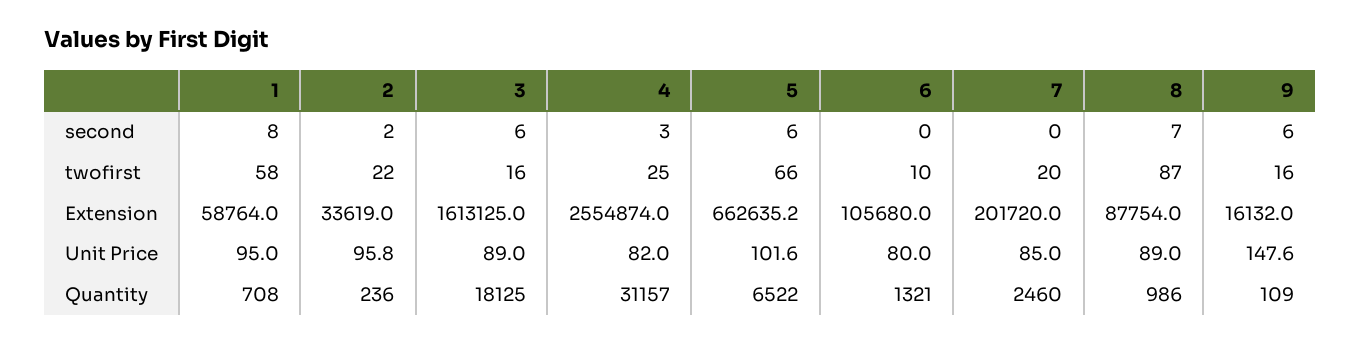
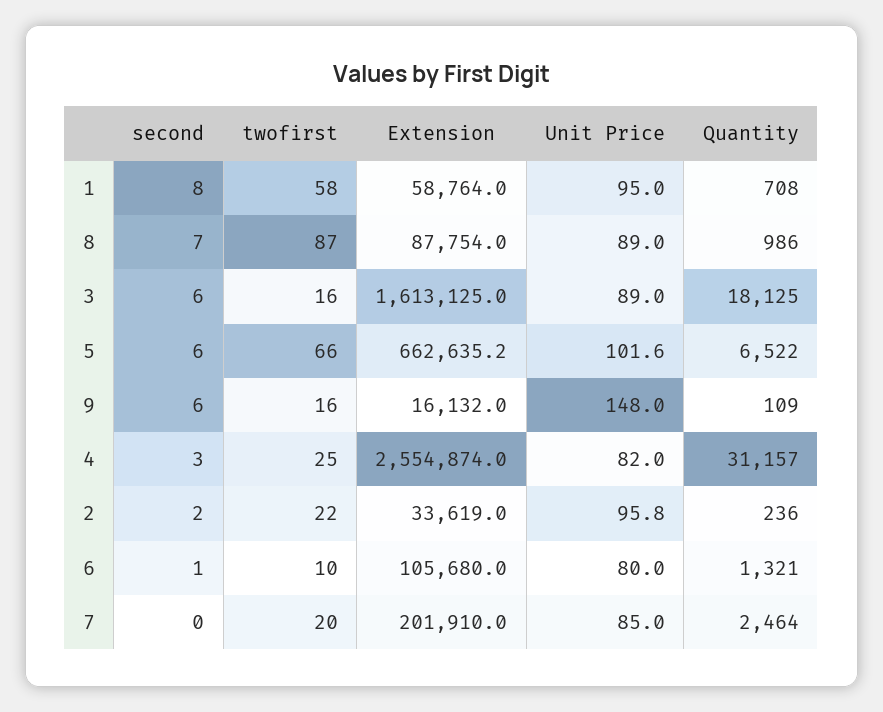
6, second: 0 -> 1
7, Extension: 201720 -> 201910
9, Unit Price: 147.6 -> 148
7, Quantity: 2460 -> 2464

